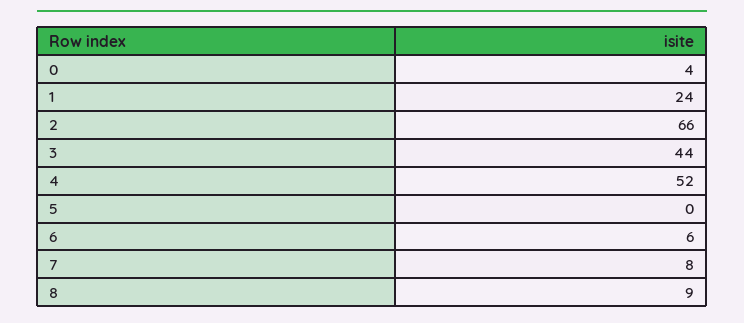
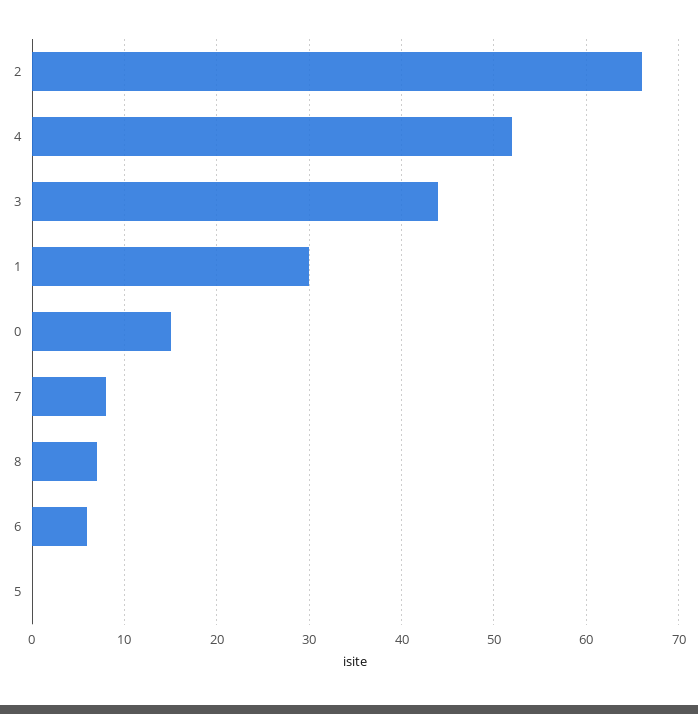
0: 4 -> 15
1: 24 -> 30
8: 9 -> 7

